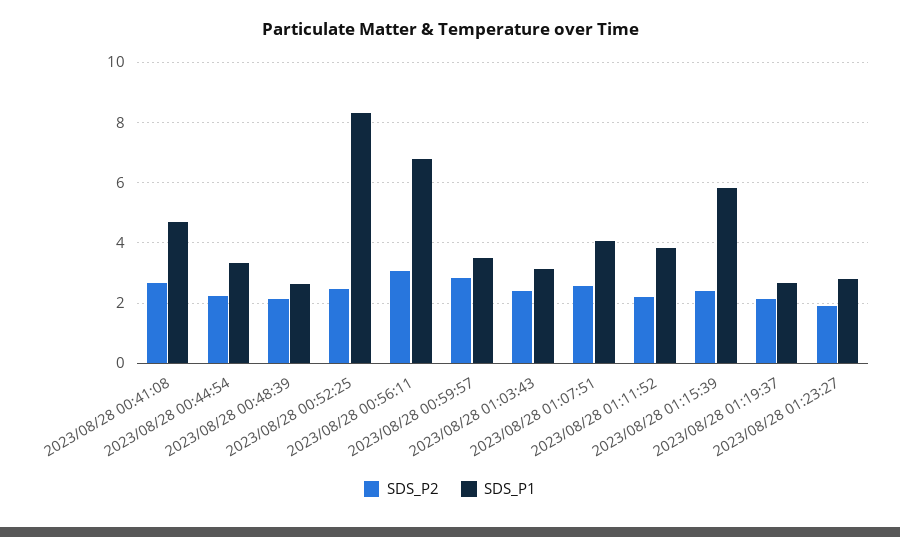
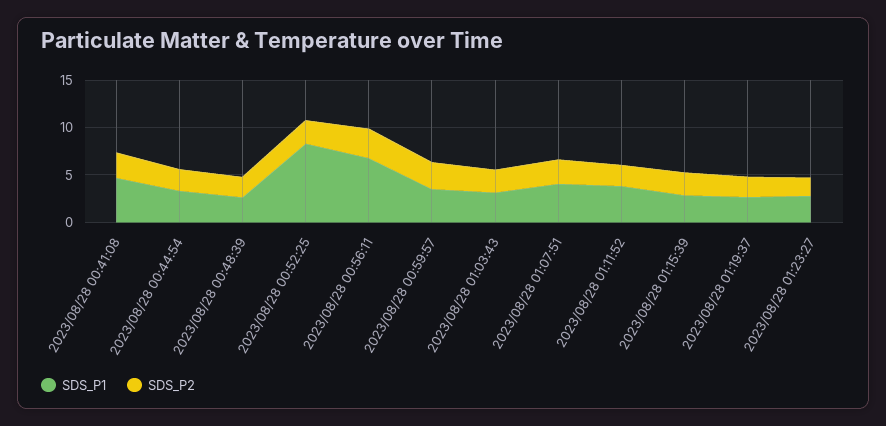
SDS_P1, 2023/08/28 01:15:39: 5.8 -> 3

